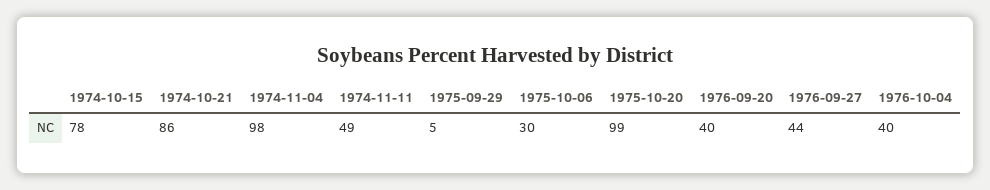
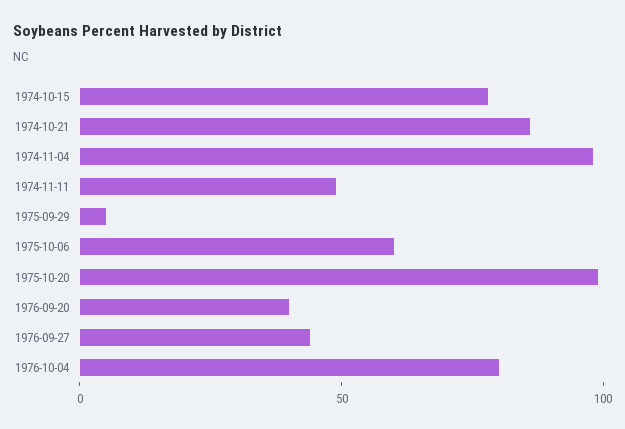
1975-10-06: 30 -> 60
1976-10-04: 40 -> 80

